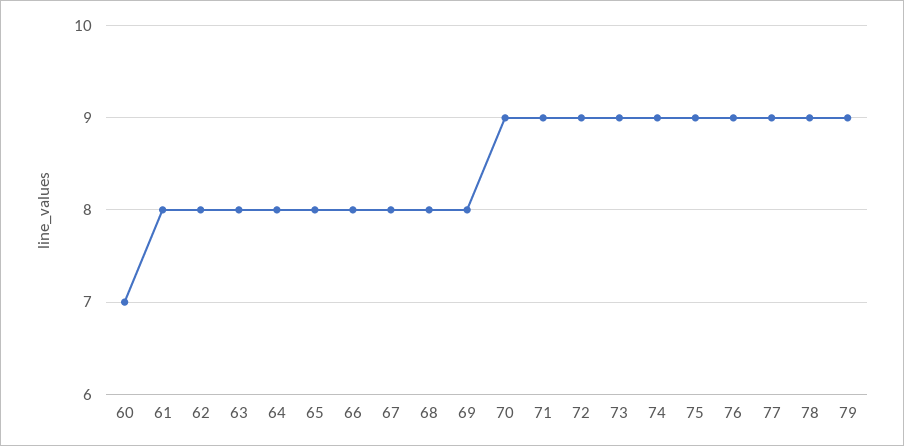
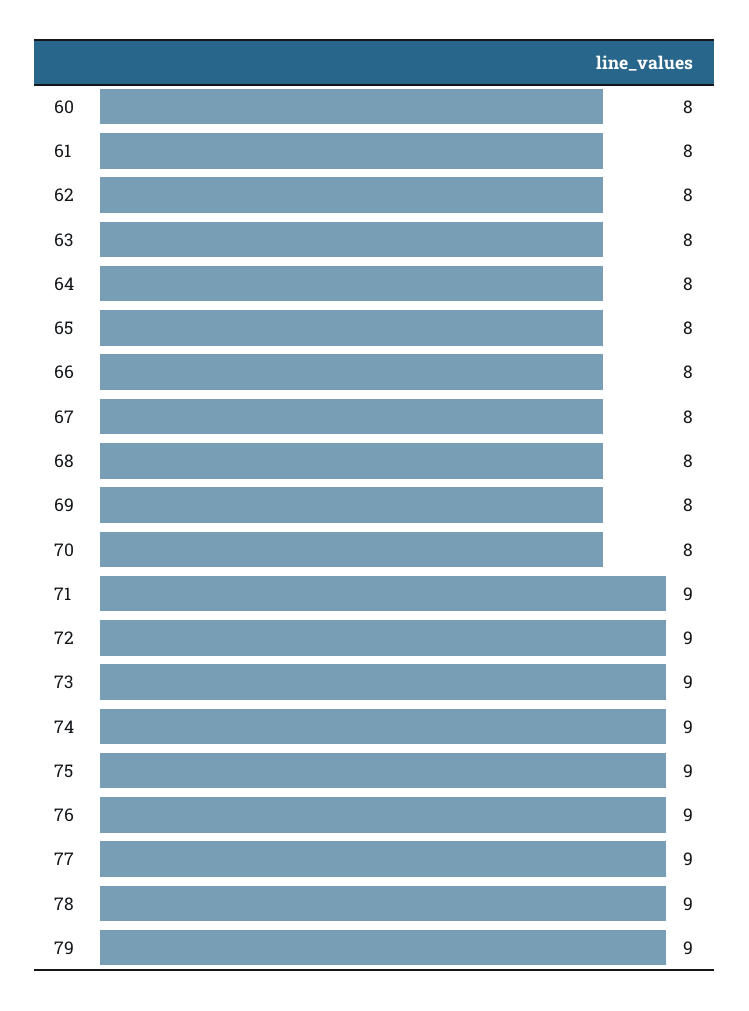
60: 7 -> 8
70: 9 -> 8

